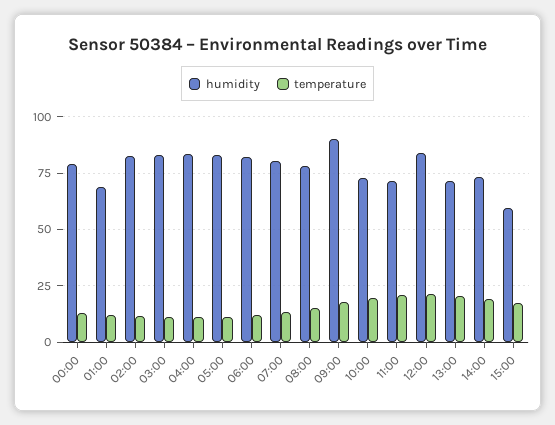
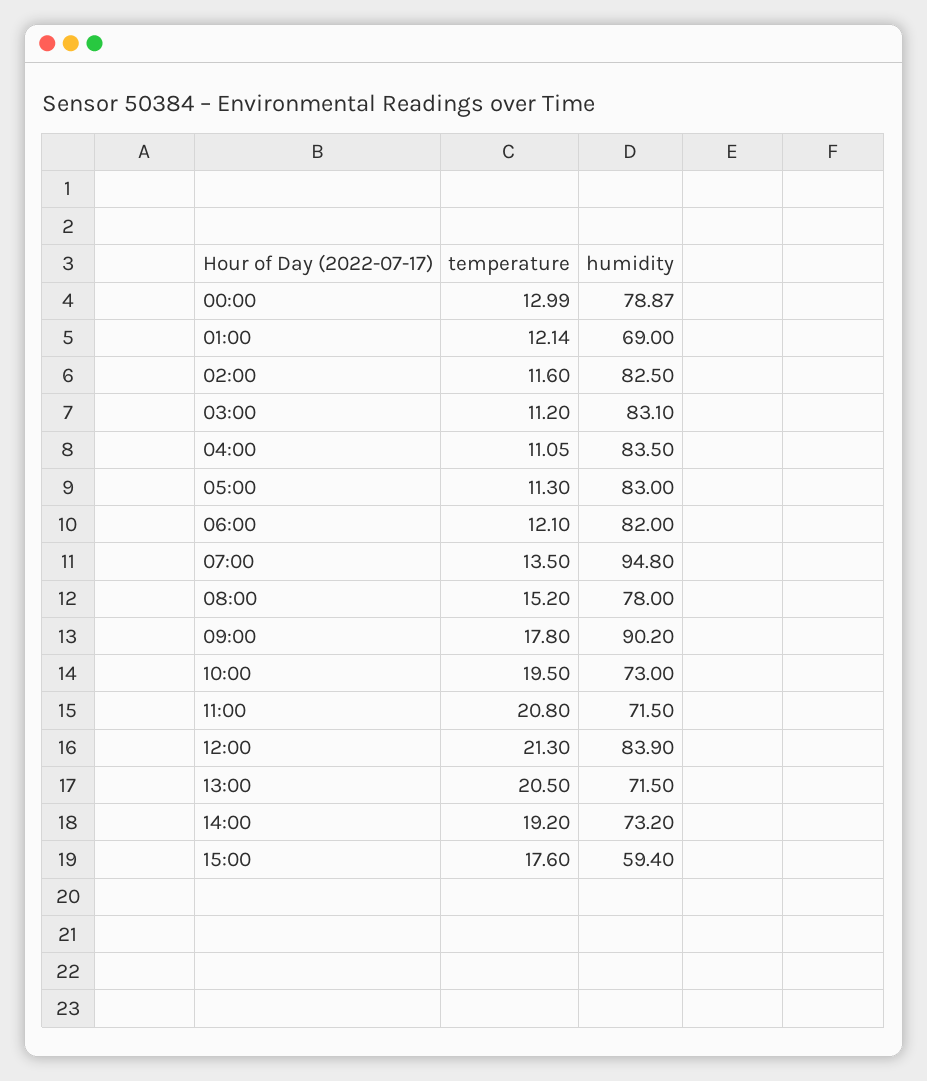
humidity, 07:00: 80 -> 94.8

